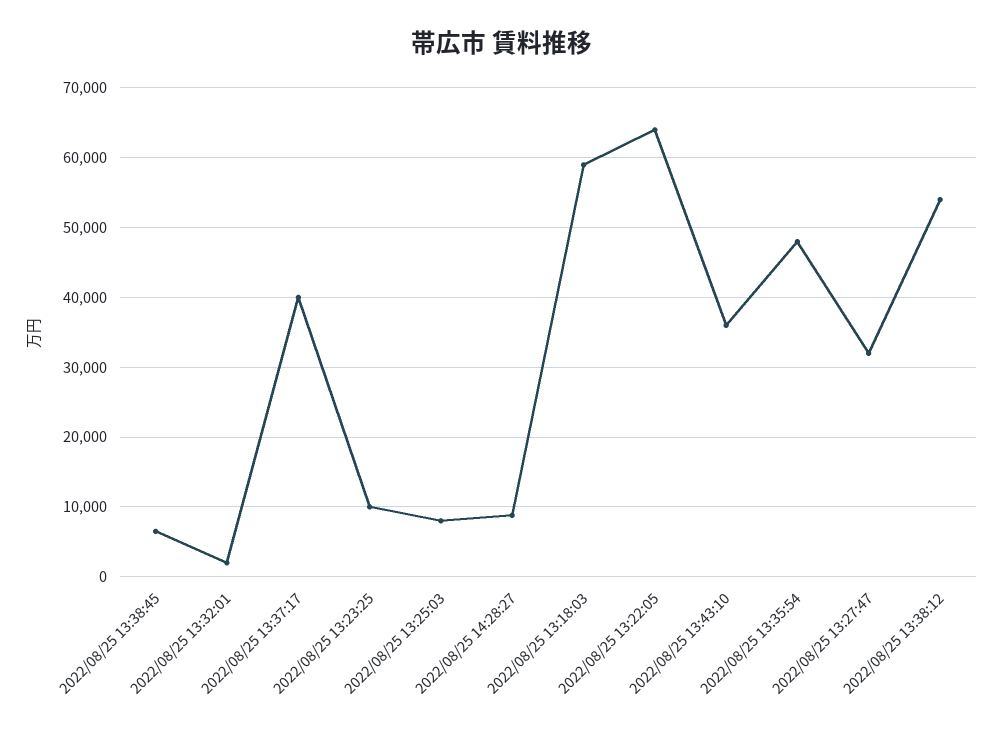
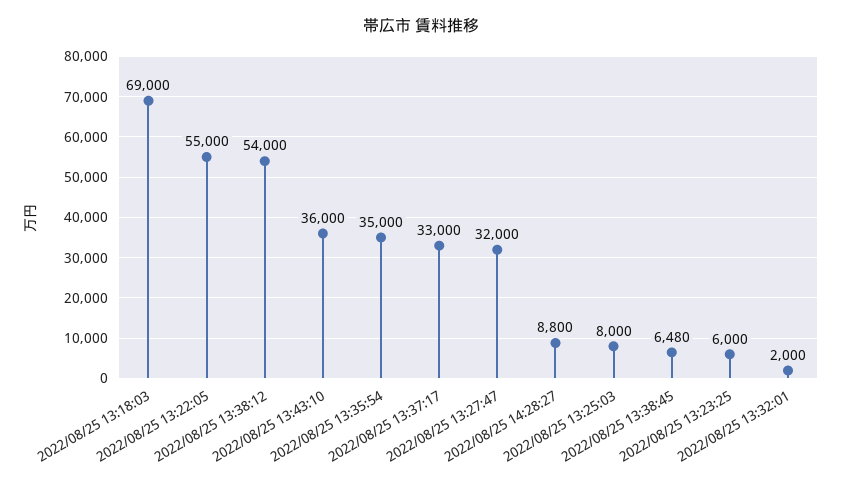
2022/08/25 13:37:17: 40000 -> 33000
2022/08/25 13:23:25: 10000 -> 6000
2022/08/25 13:18:03: 59000 -> 69000
2022/08/25 13:22:05: 64000 -> 55000
2022/08/25 13:35:54: 48000 -> 35000

